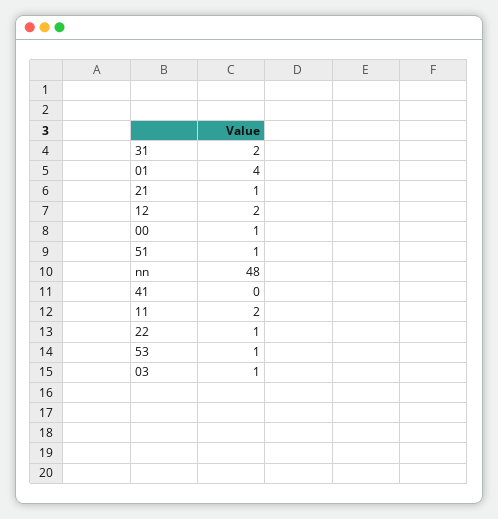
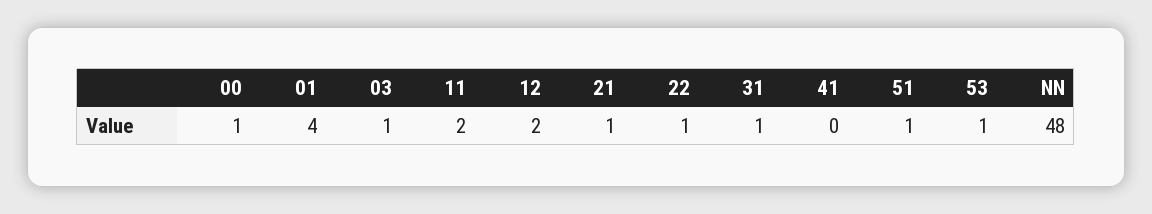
31: 2 -> 1

